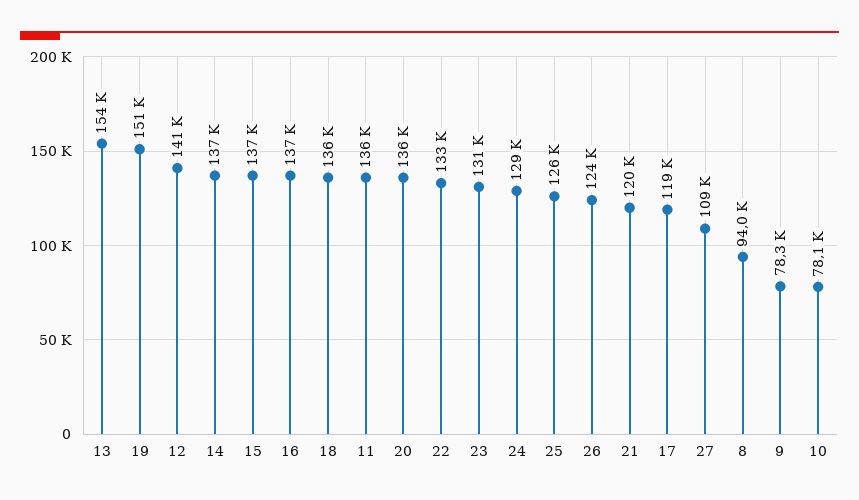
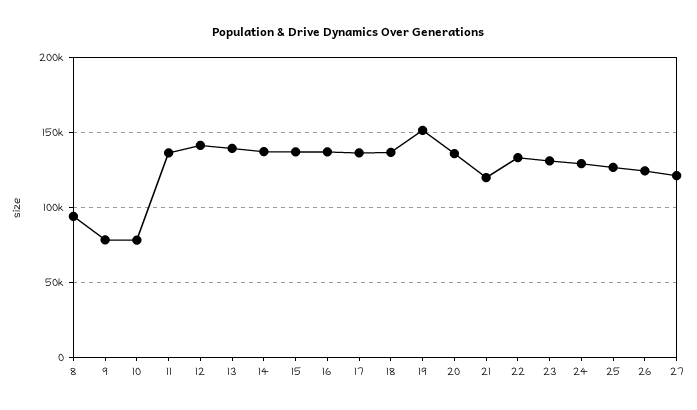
13: 154000 -> 140000
17: 119000 -> 135000
27: 109000 -> 120000

